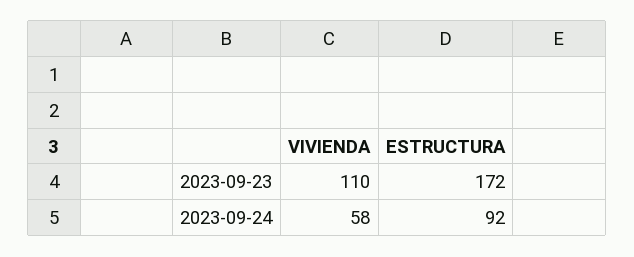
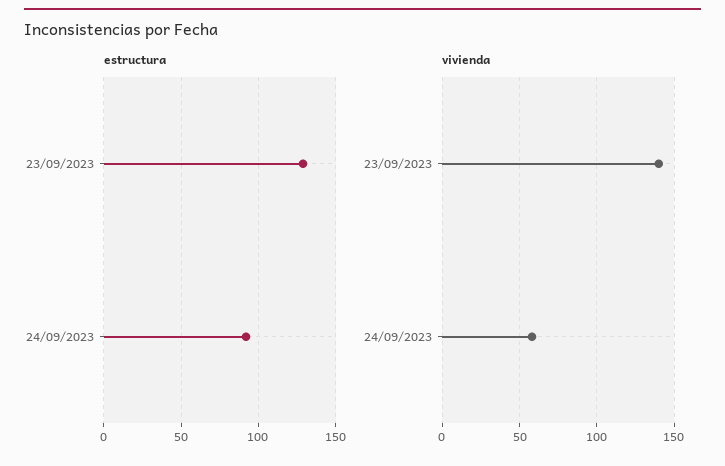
VIVIENDA, 2023-09-23: 110 -> 140
ESTRUCTURA, 2023-09-23: 172 -> 130

